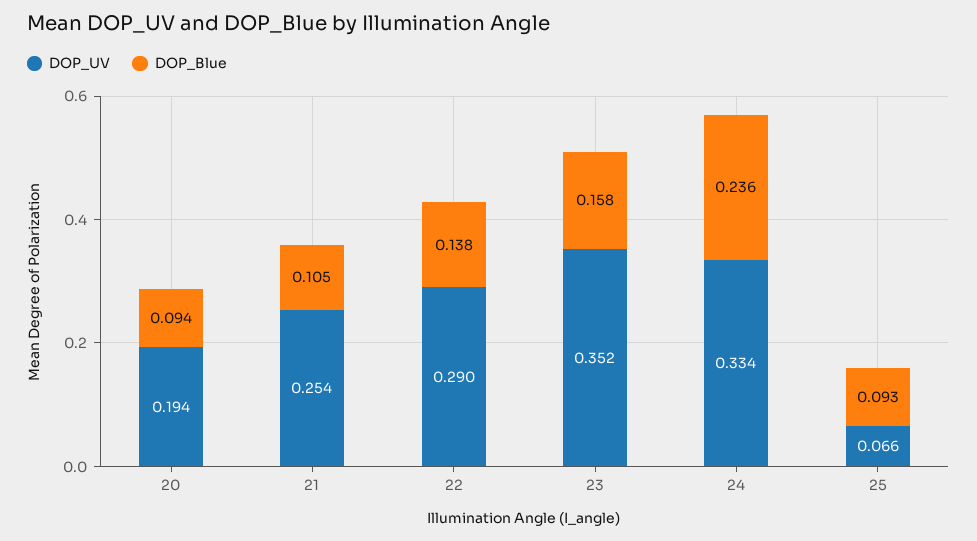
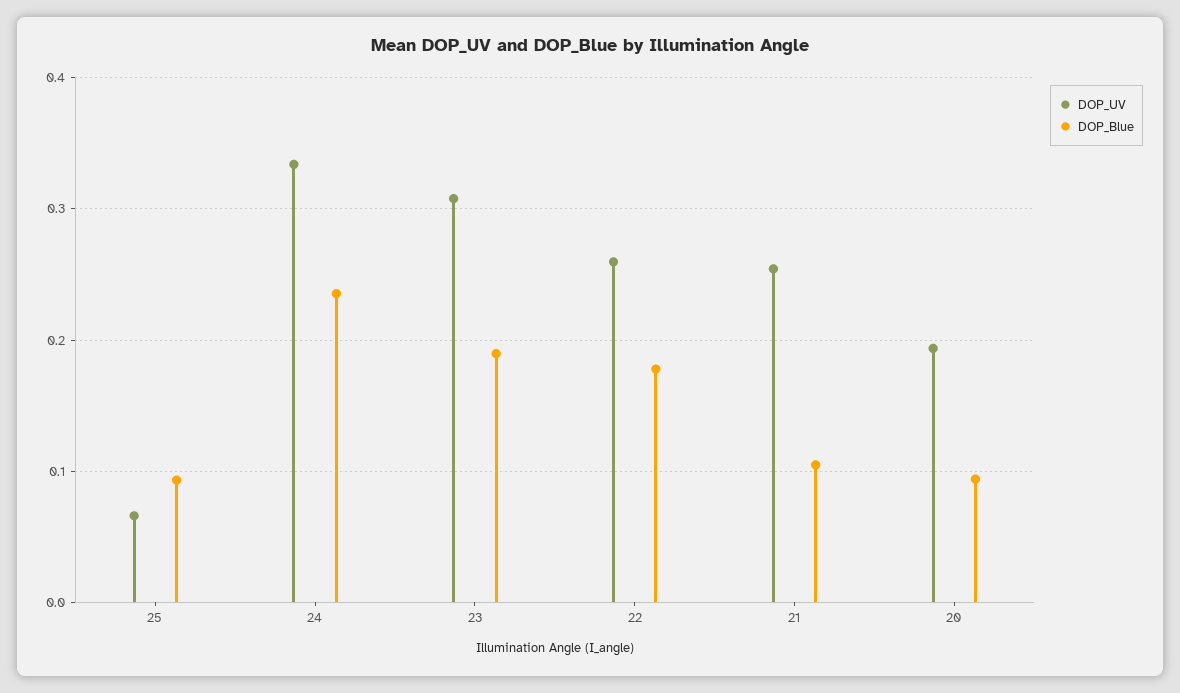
DOP_UV, 22: 0.29 -> 0.26
DOP_Blue, 22: 0.138 -> 0.18
DOP_UV, 23: 0.352 -> 0.31
DOP_Blue, 23: 0.158 -> 0.19

